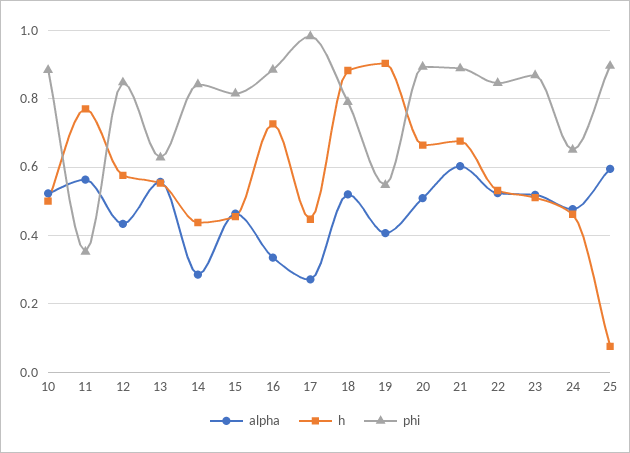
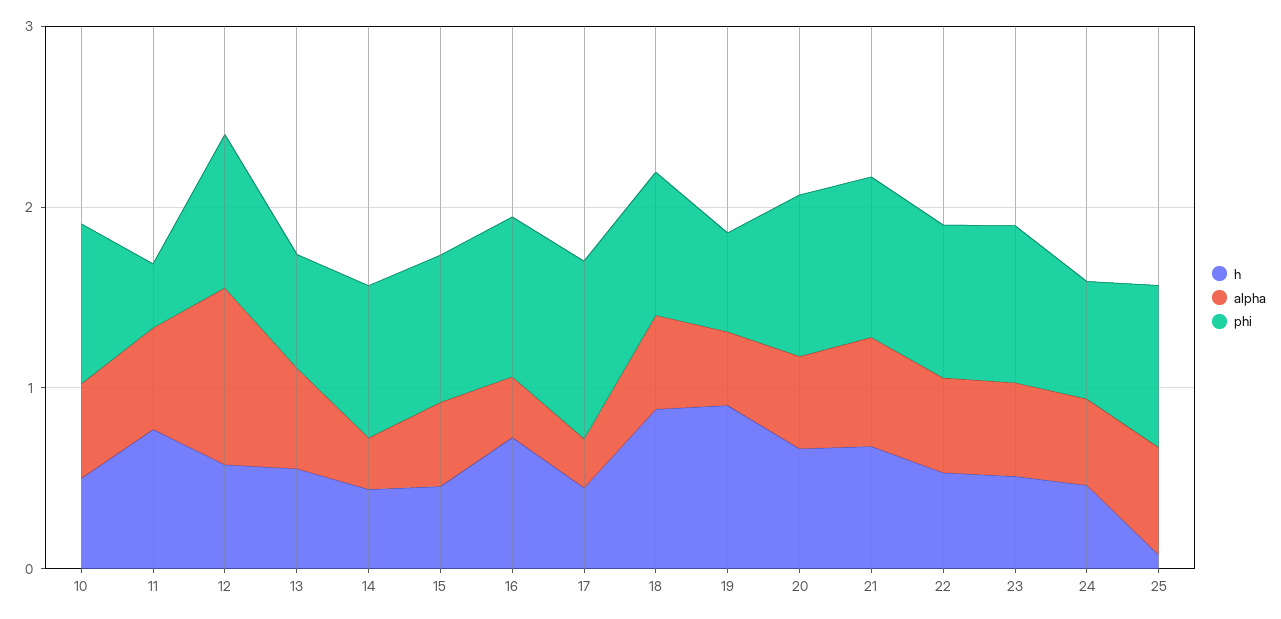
alpha, 12: 0.44 -> 1

